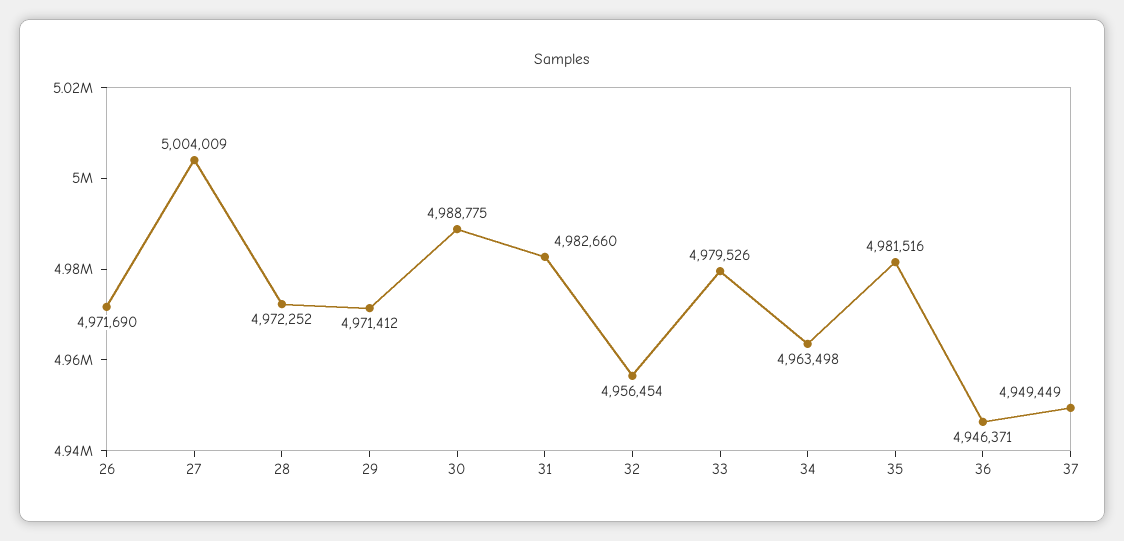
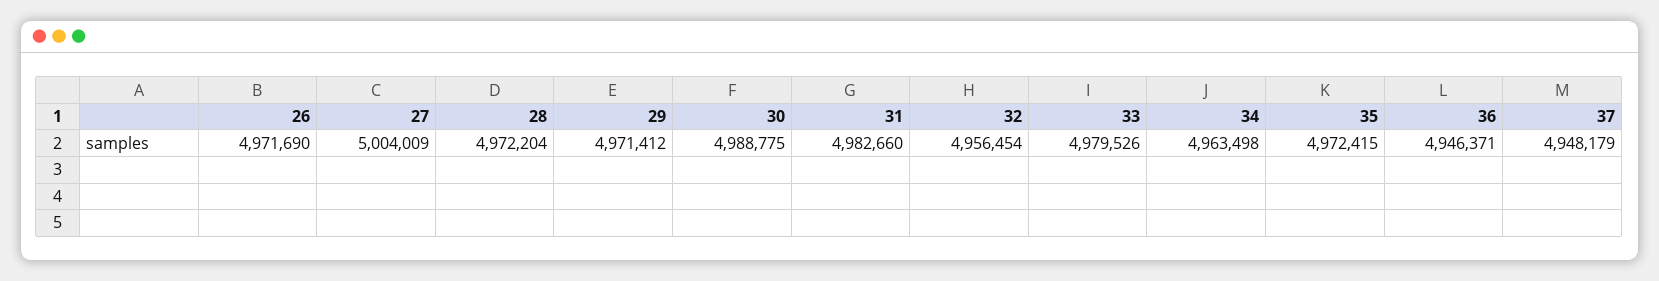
28: 4972252 -> 4972204
35: 4981516 -> 4972415
37: 4949449 -> 4948179

